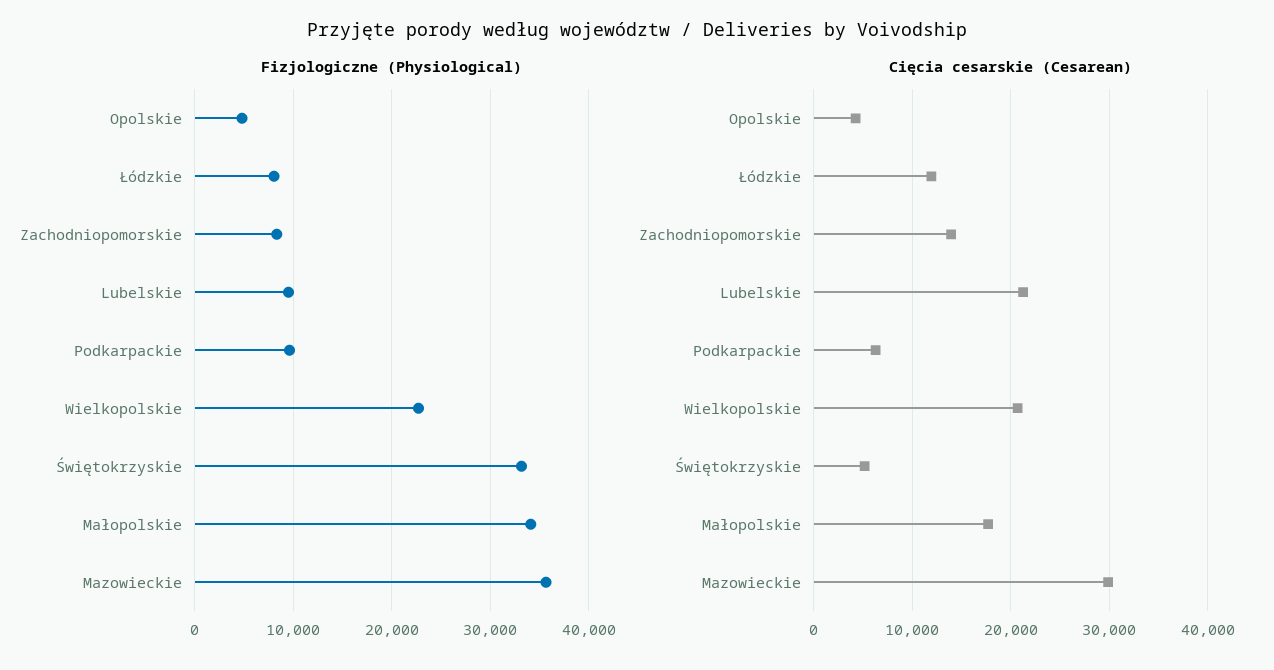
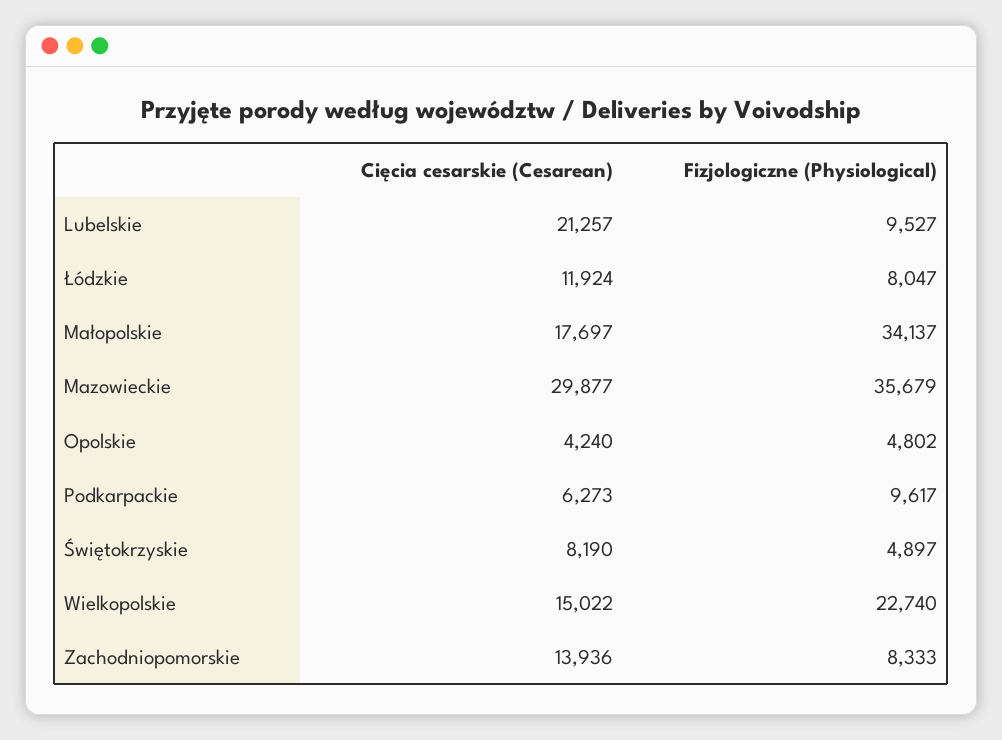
Fizjologiczne (Physiological), Świętokrzyskie: 33000 -> 4897
Cięcia cesarskie (Cesarean), Wielkopolskie: 21000 -> 15022
Cięcia cesarskie (Cesarean), Świętokrzyskie: 5000 -> 8190

